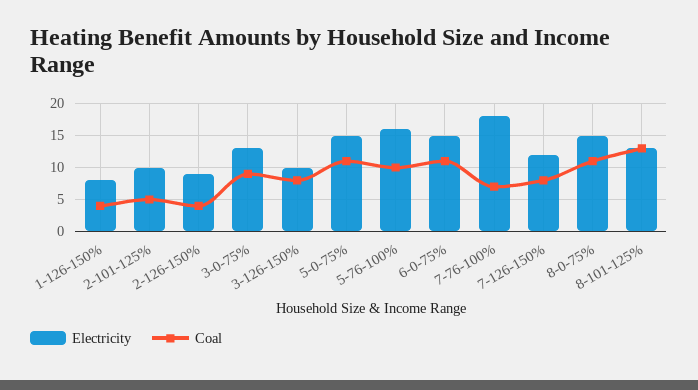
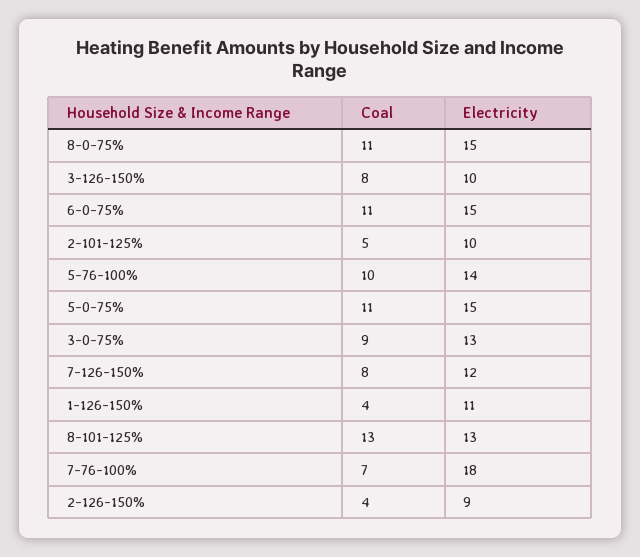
Electricity, 1-126-150%: 8 -> 11
Electricity, 5-76-100%: 16 -> 14

